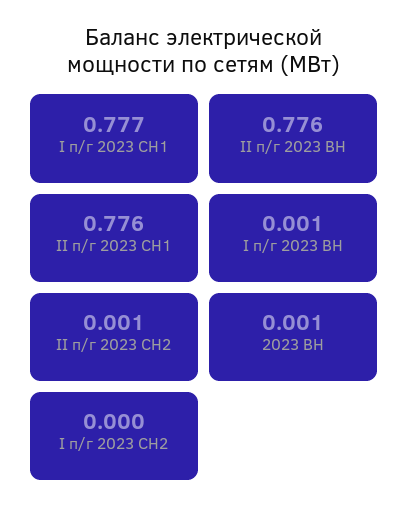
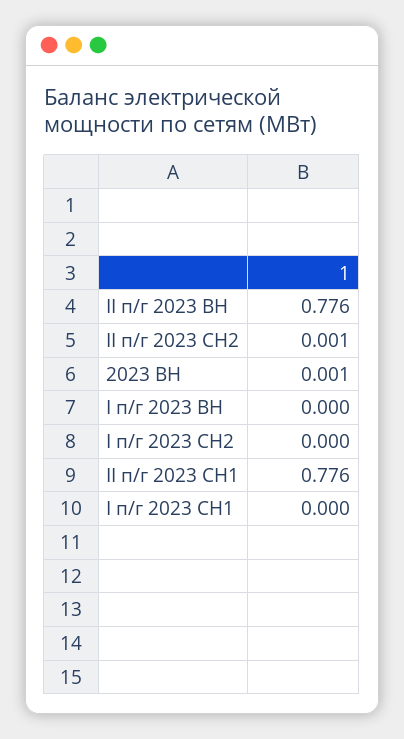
I п/г 2023 СН1: 0.777 -> 0
I п/г 2023 ВН: 0.001 -> 0

